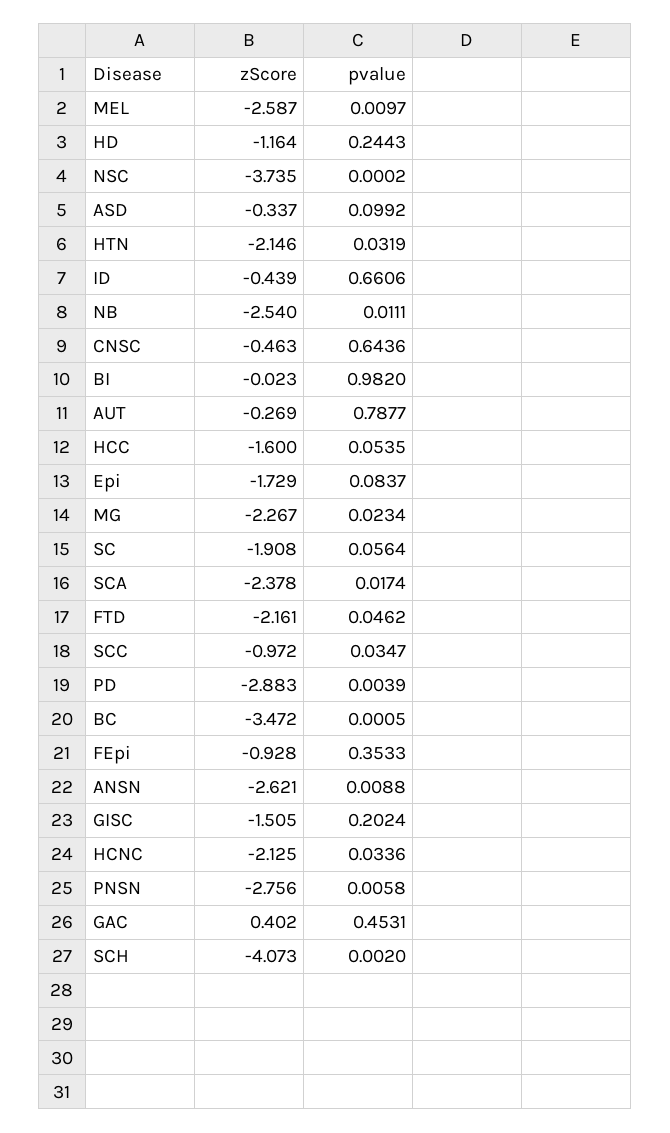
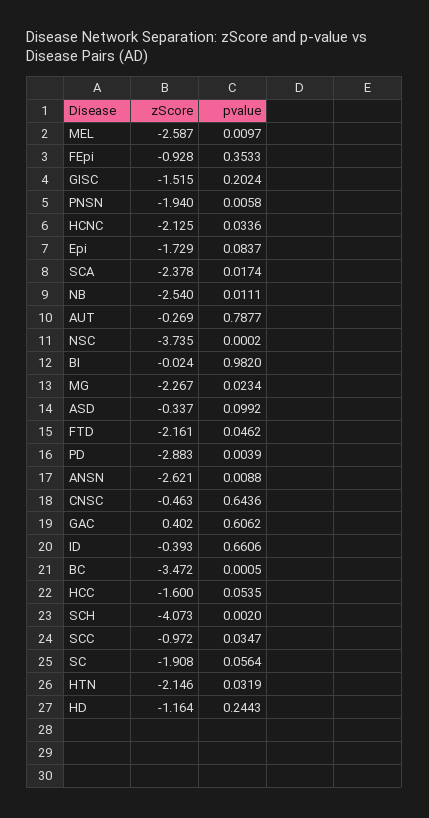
zScore, ID: -0.439 -> -0.393
zScore, BI: -0.023 -> -0.024
zScore, GISC: -1.505 -> -1.515
zScore, PNSN: -2.756 -> -1.94
pvalue, GAC: 0.4531 -> 0.6062

